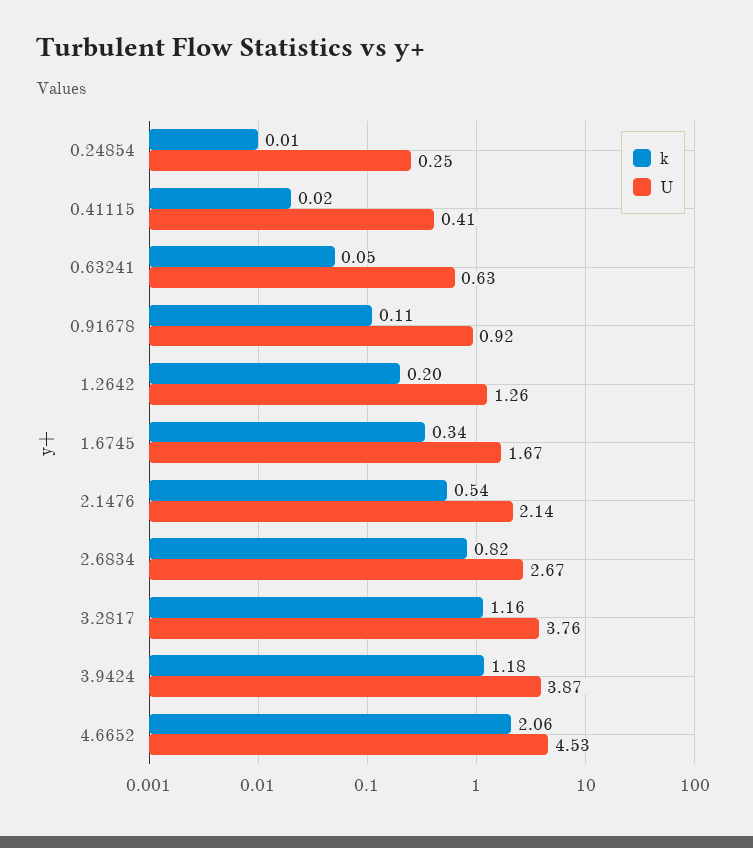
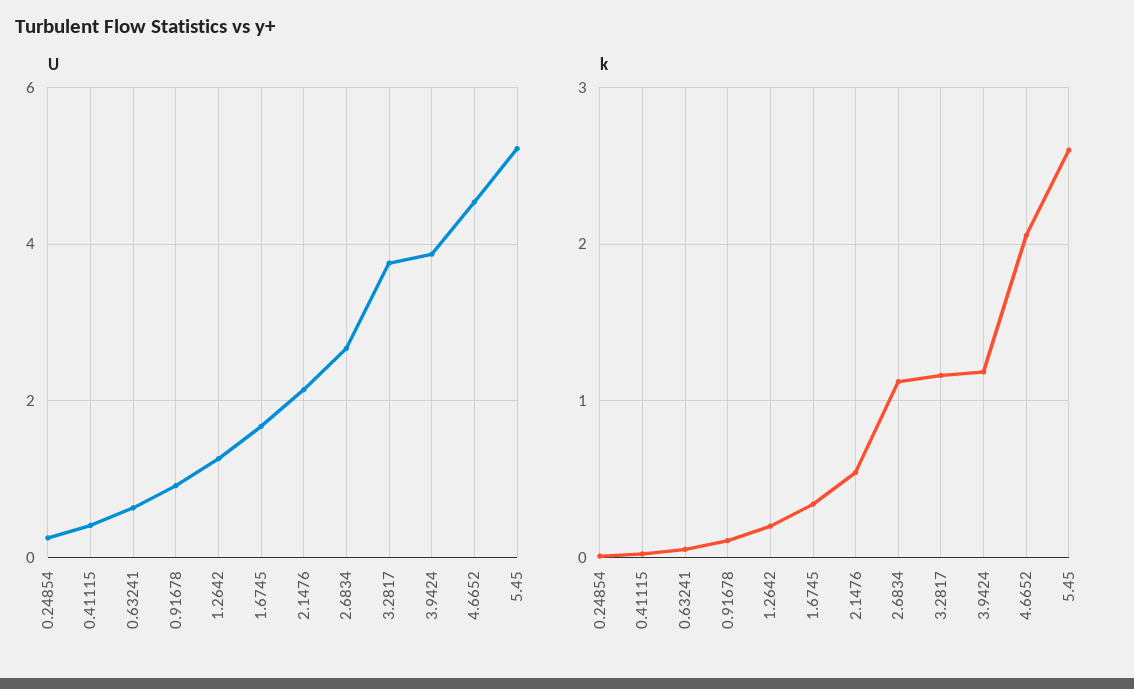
k, 2.6834: 0.82 -> 1.1
U, 5.45: none -> 5.2
k, 5.45: none -> 2.6

